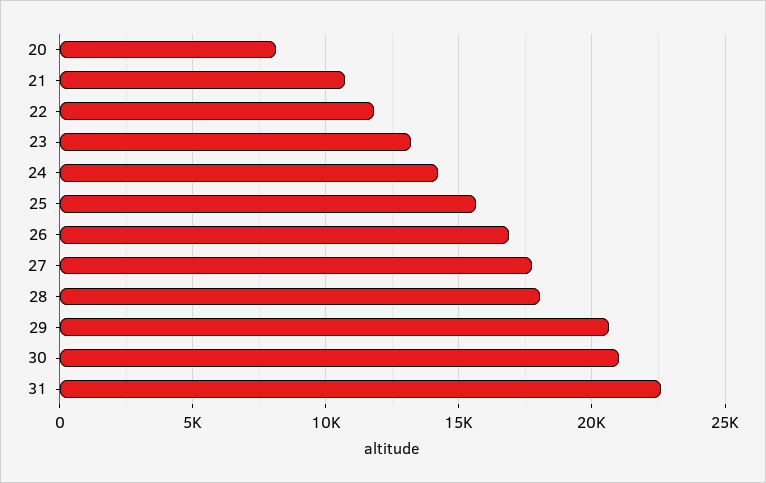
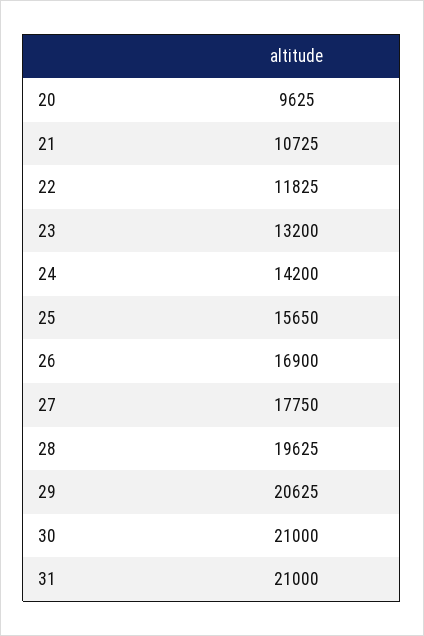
20: 8000 -> 9625
28: 18000 -> 19625
31: 22500 -> 21000

